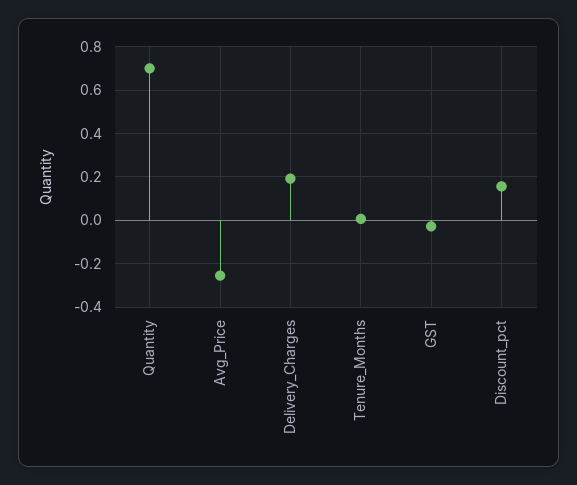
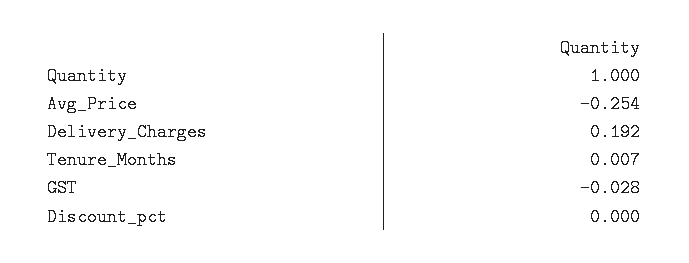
Quantity: 0.7 -> 1
Discount_pct: 0.15 -> 0

